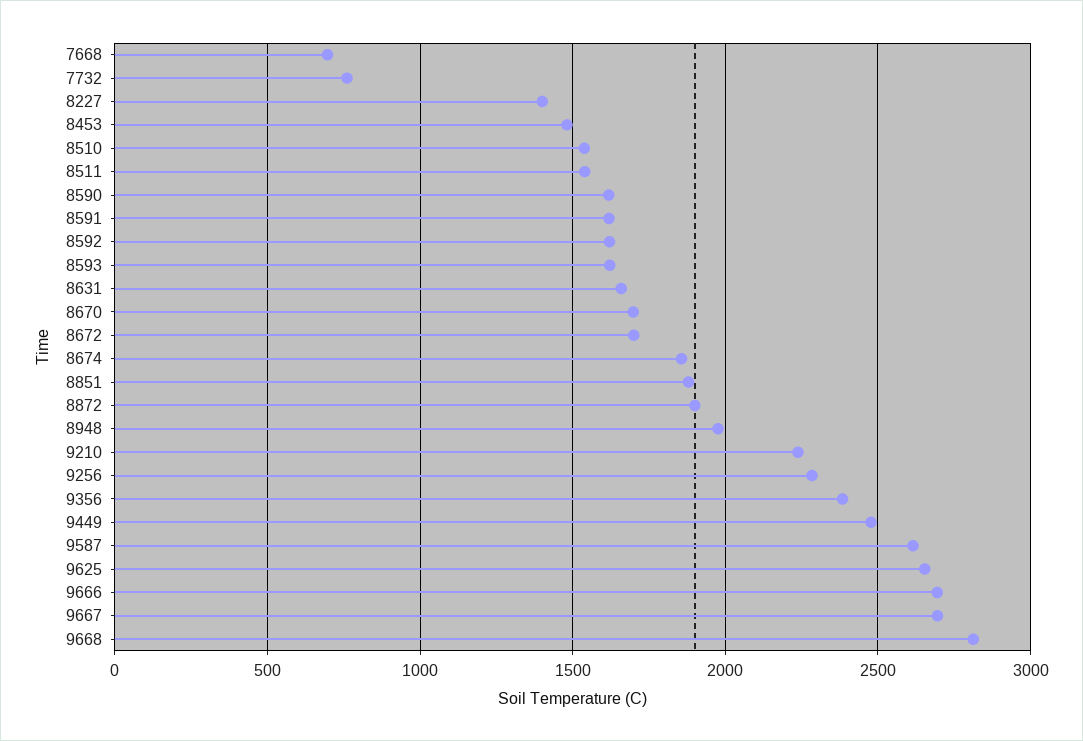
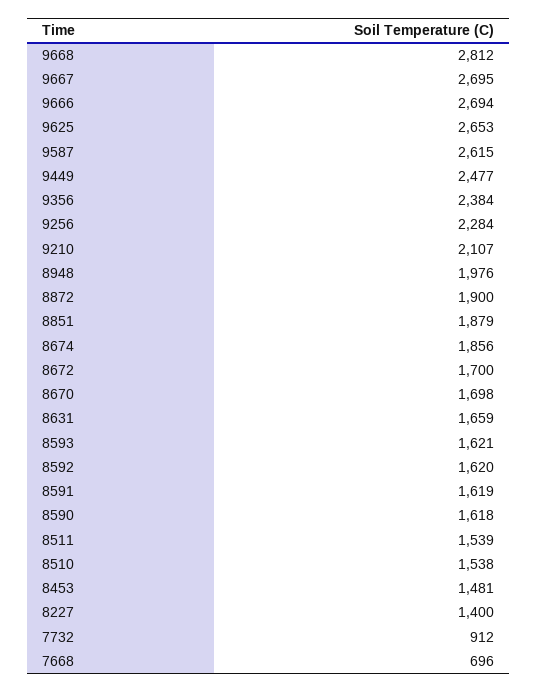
7732: 750 -> 912
9210: 2250 -> 2107

